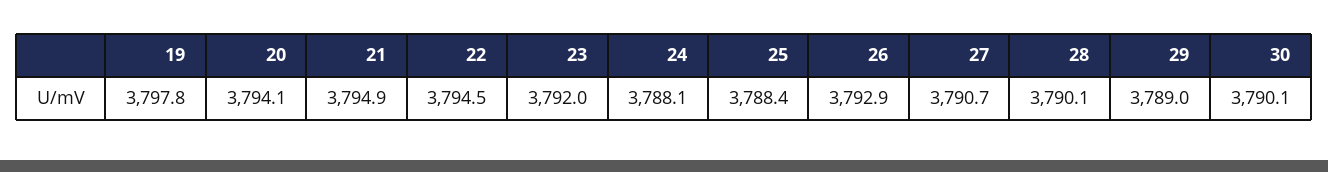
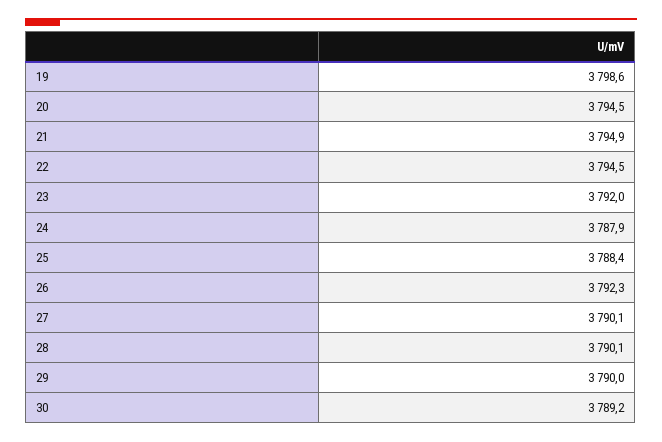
19: 3797.8 -> 3798.6
20: 3794.1 -> 3794.5
24: 3788.1 -> 3787.9
26: 3792.9 -> 3792.3
27: 3790.7 -> 3790.1
29: 3789 -> 3790
30: 3790.1 -> 3789.2

